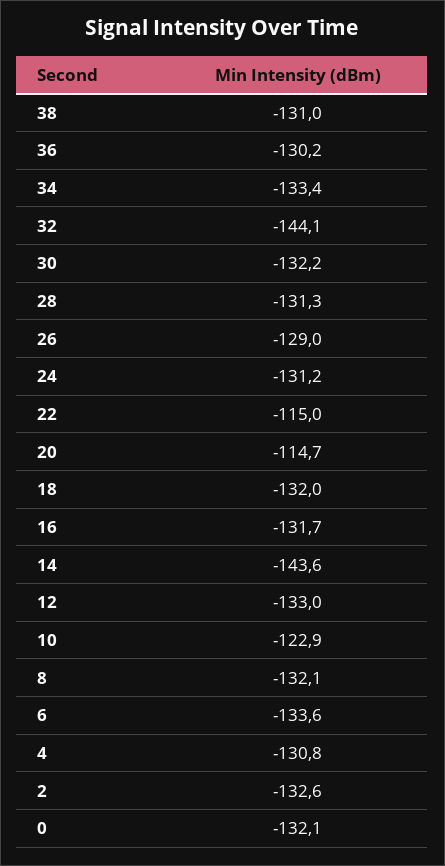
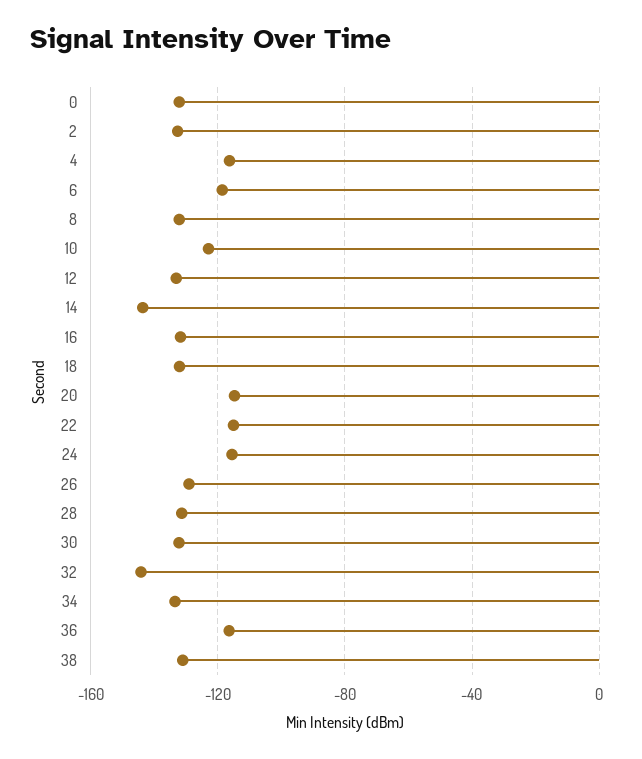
36: -130.2 -> -115
24: -131.2 -> -115
6: -133.6 -> -120
4: -130.8 -> -115

